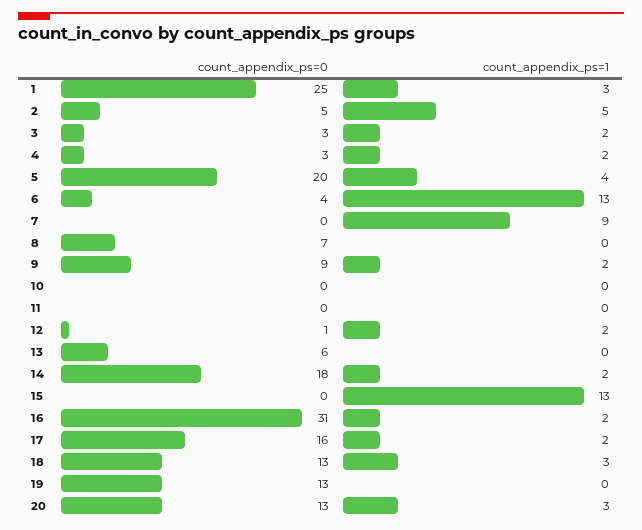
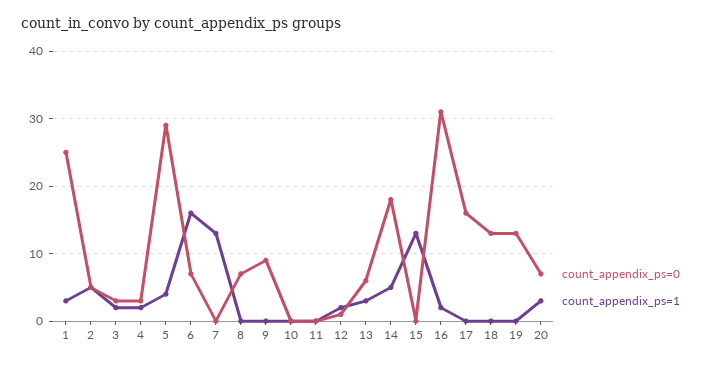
count_appendix_ps=0, 5: 20 -> 29
count_appendix_ps=0, 6: 4 -> 7
count_appendix_ps=1, 6: 13 -> 16
count_appendix_ps=1, 7: 9 -> 13
count_appendix_ps=1, 9: 2 -> 0
count_appendix_ps=1, 13: 0 -> 3
count_appendix_ps=1, 14: 2 -> 5
count_appendix_ps=1, 17: 2 -> 0
count_appendix_ps=1, 18: 3 -> 0
count_appendix_ps=0, 20: 13 -> 7

